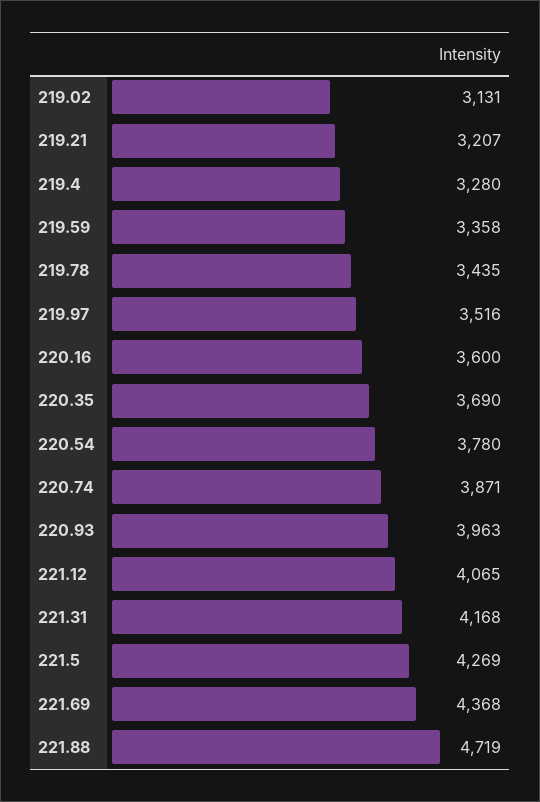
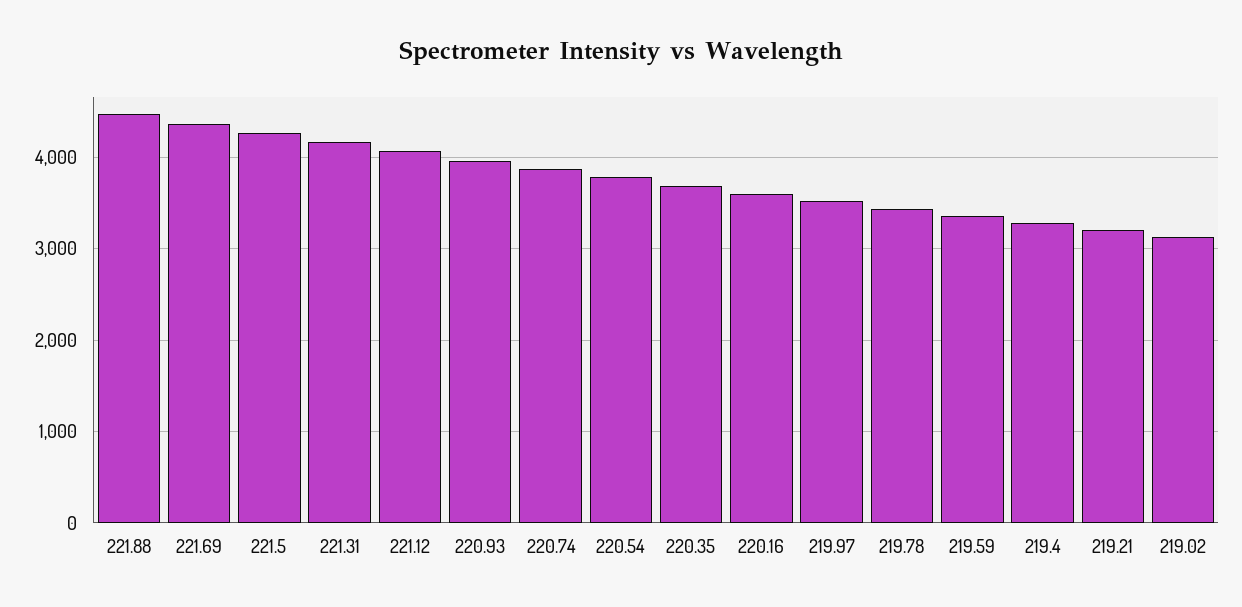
221.88: 4719 -> 4500

